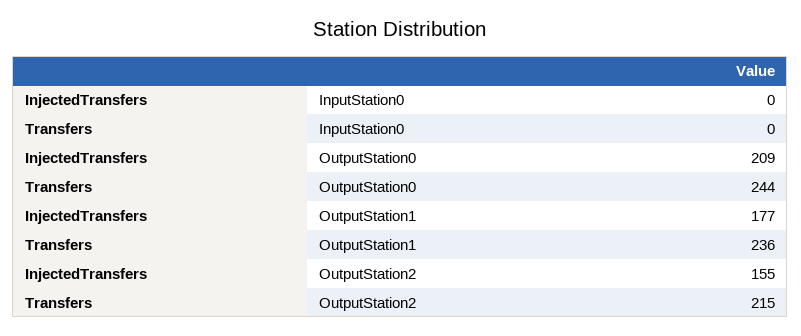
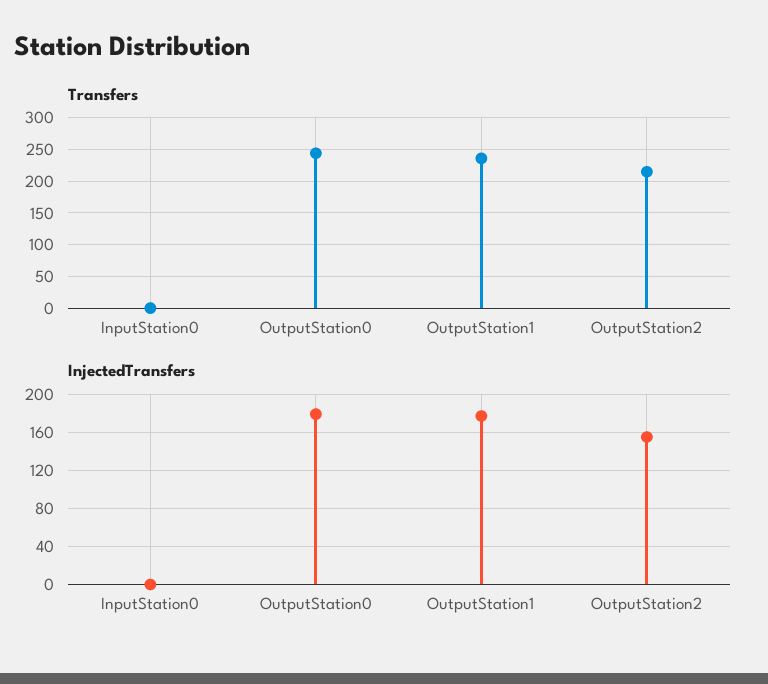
InjectedTransfers, OutputStation0: 209 -> 180

